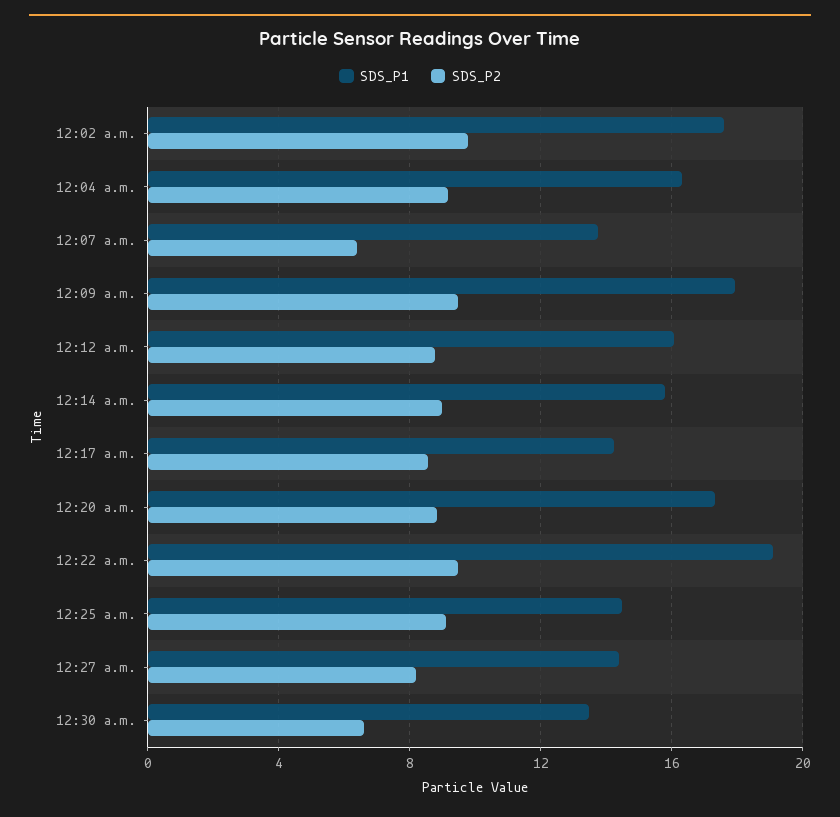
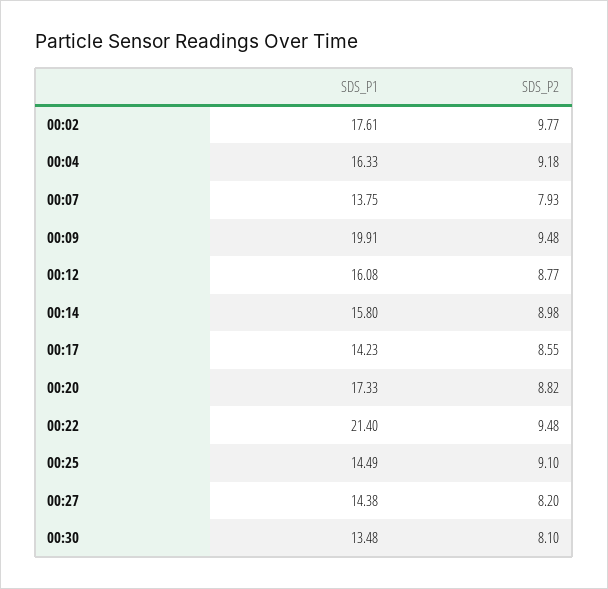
SDS_P2, 12:07 a.m.: 6.5 -> 7.93
SDS_P1, 12:09 a.m.: 18 -> 19.91
SDS_P1, 12:22 a.m.: 19 -> 21.4
SDS_P2, 12:30 a.m.: 6.5 -> 8.1

